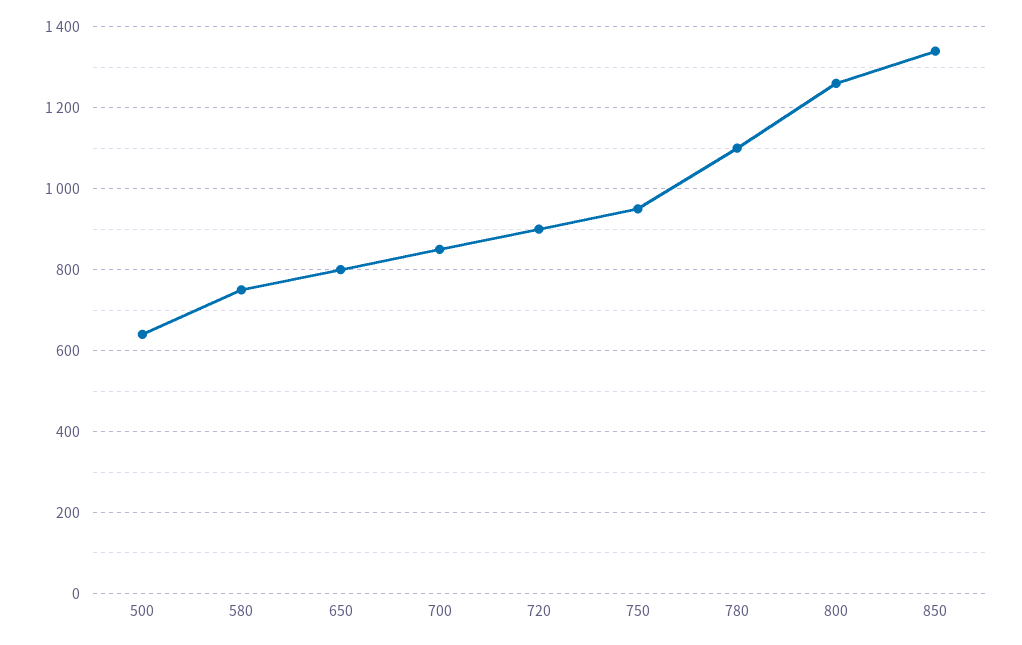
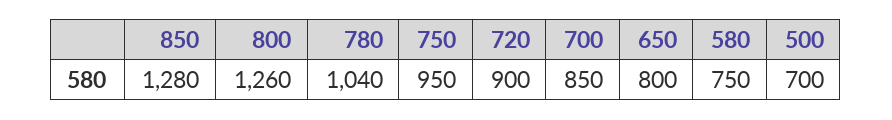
500: 640 -> 700
780: 1100 -> 1040
850: 1340 -> 1280

